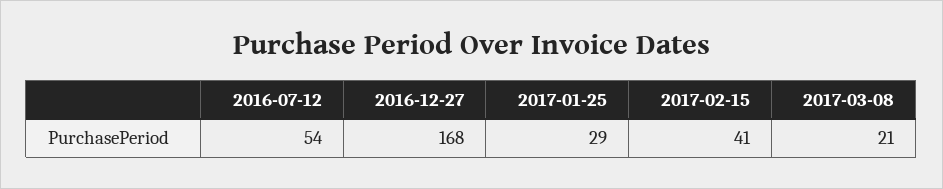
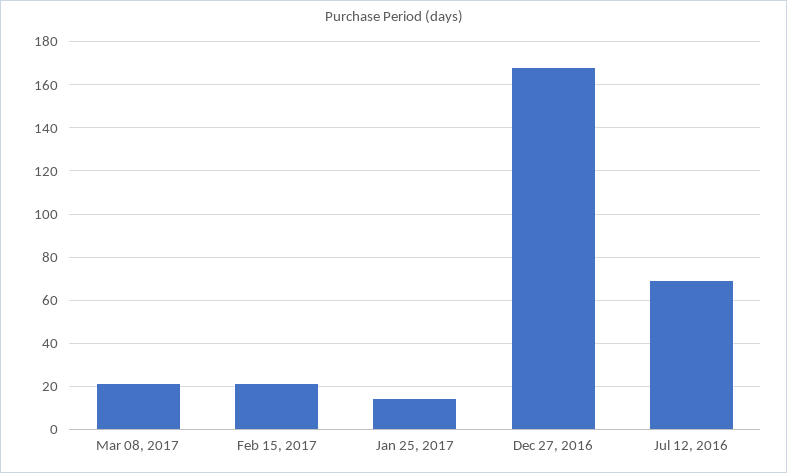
2016-07-12: 54 -> 70
2017-01-25: 29 -> 15
2017-02-15: 41 -> 20

